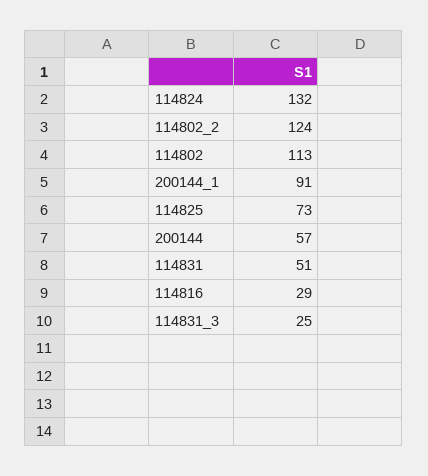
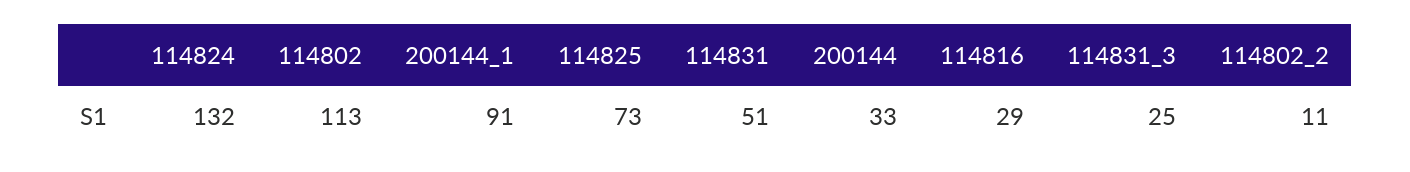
114802_2: 124 -> 11
200144: 57 -> 33

